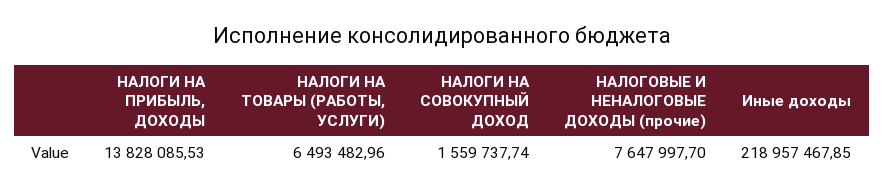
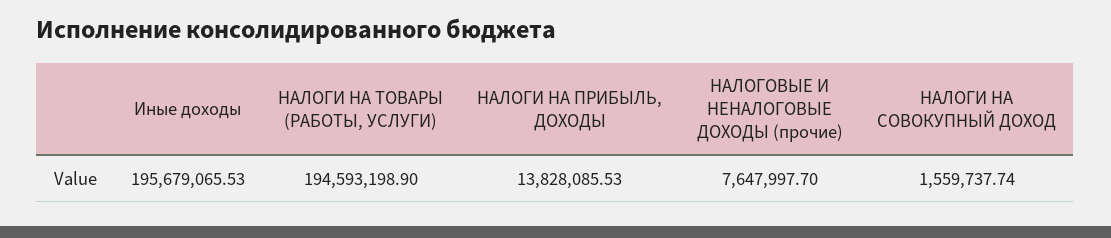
НАЛОГИ НА ТОВАРЫ (РАБОТЫ, УСЛУГИ): 6493482.96 -> 194593198.9
Иные доходы: 218957467.85 -> 195679065.53

